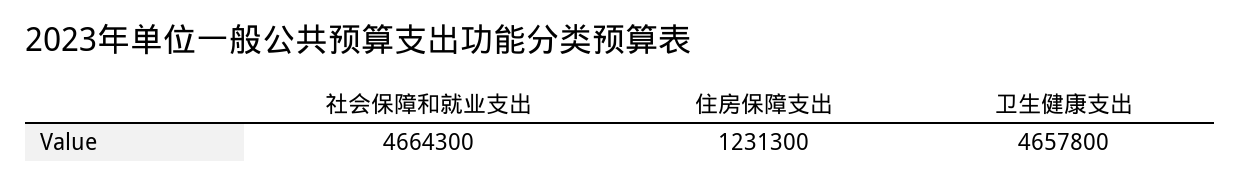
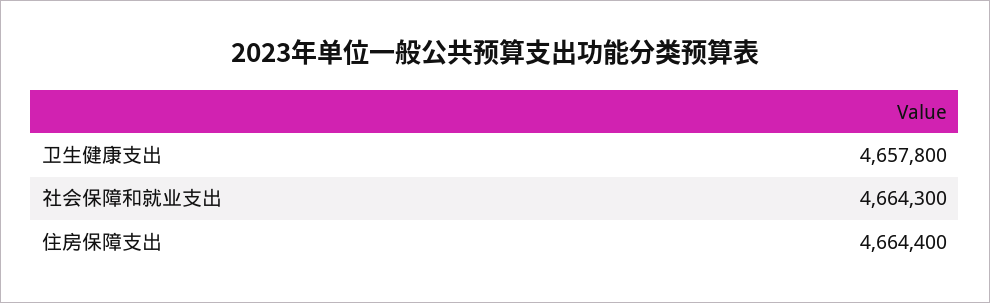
住房保障支出: 1231300 -> 4664400

